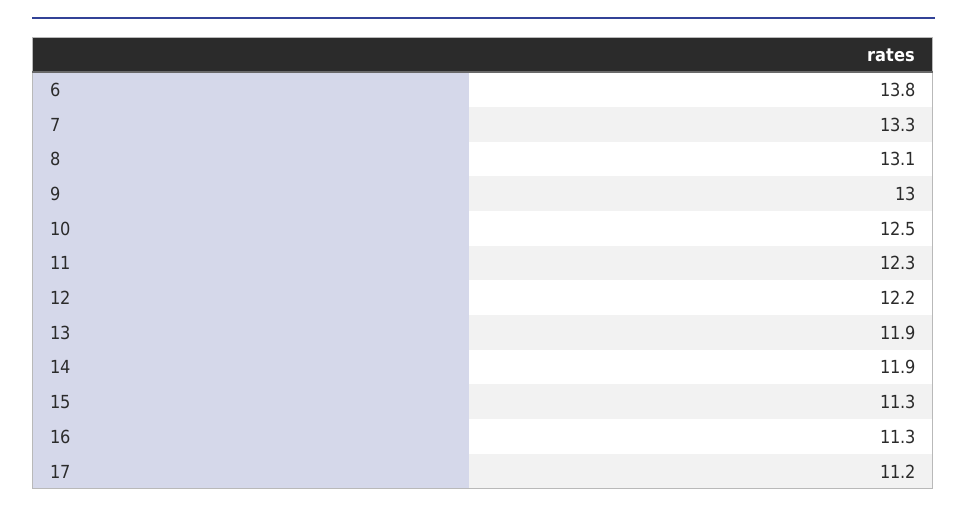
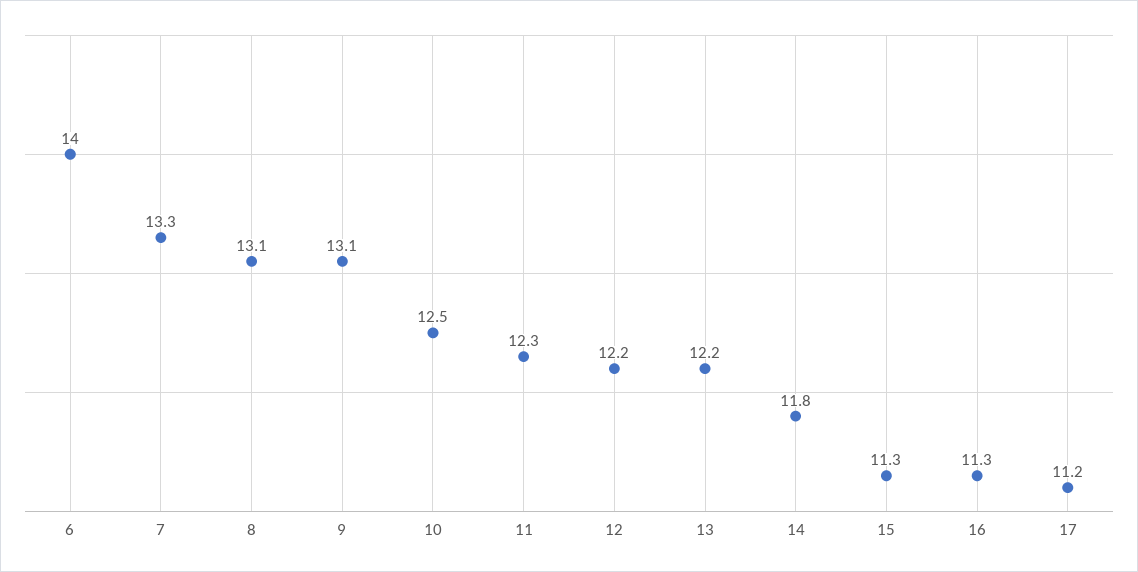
6: 13.8 -> 14
9: 13 -> 13.1
13: 11.9 -> 12.2
14: 11.9 -> 11.8

